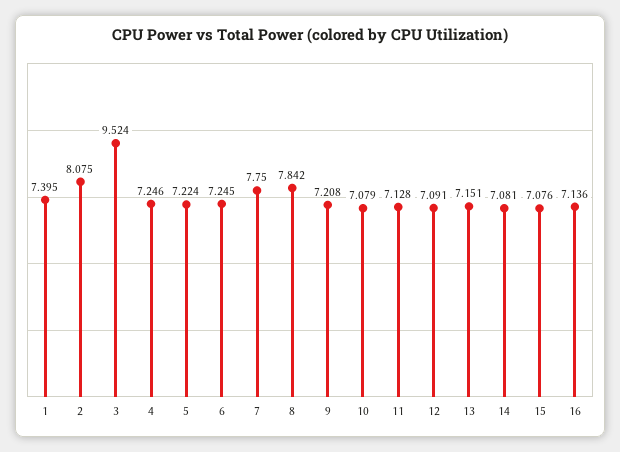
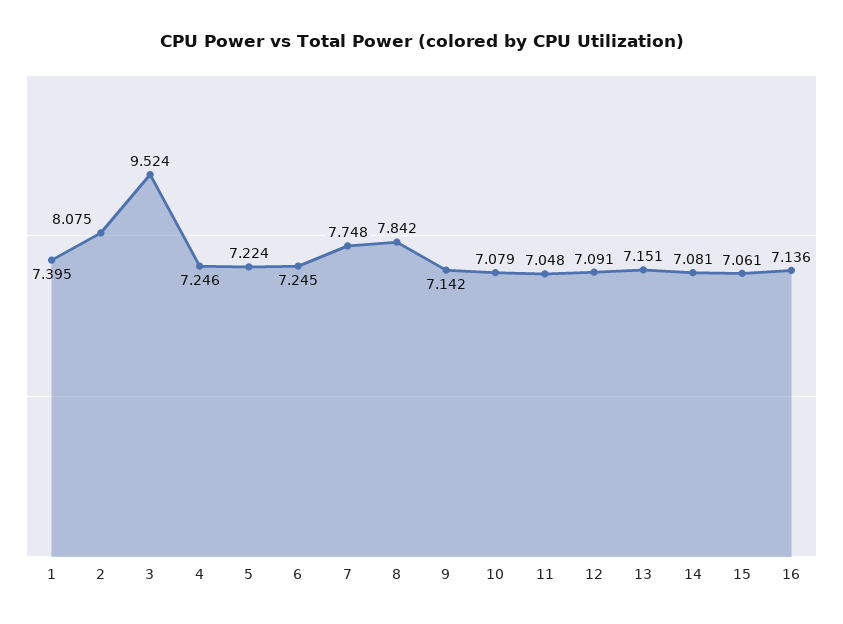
7: 7.75 -> 7.748
9: 7.208 -> 7.142
11: 7.128 -> 7.048
15: 7.076 -> 7.061

